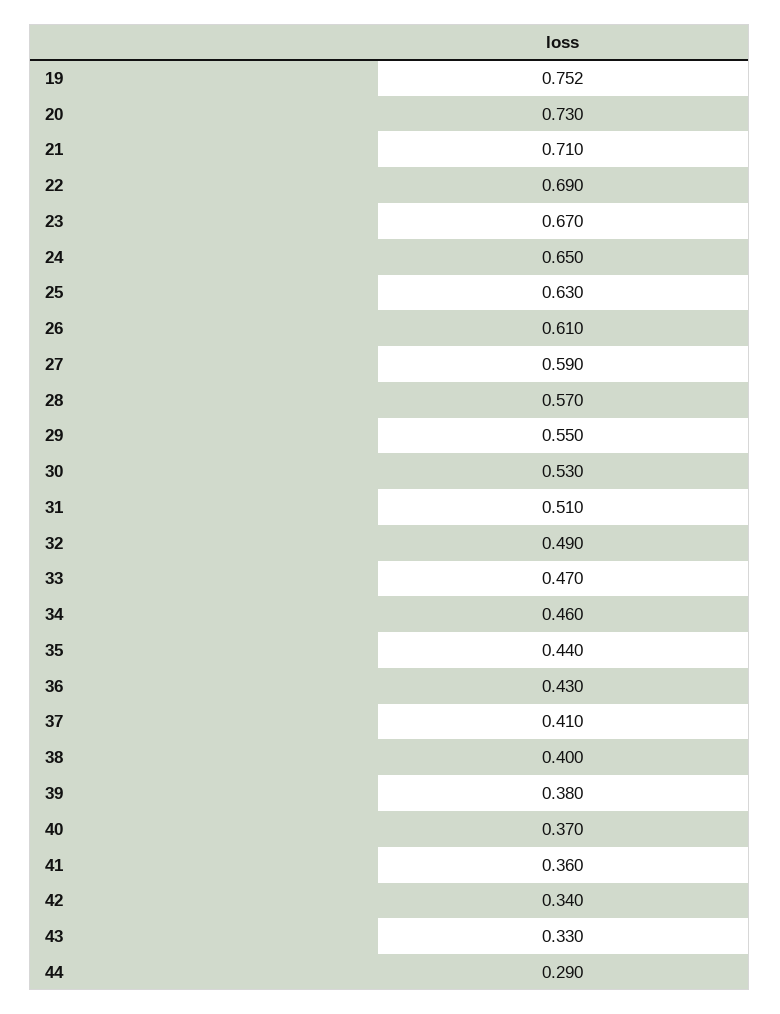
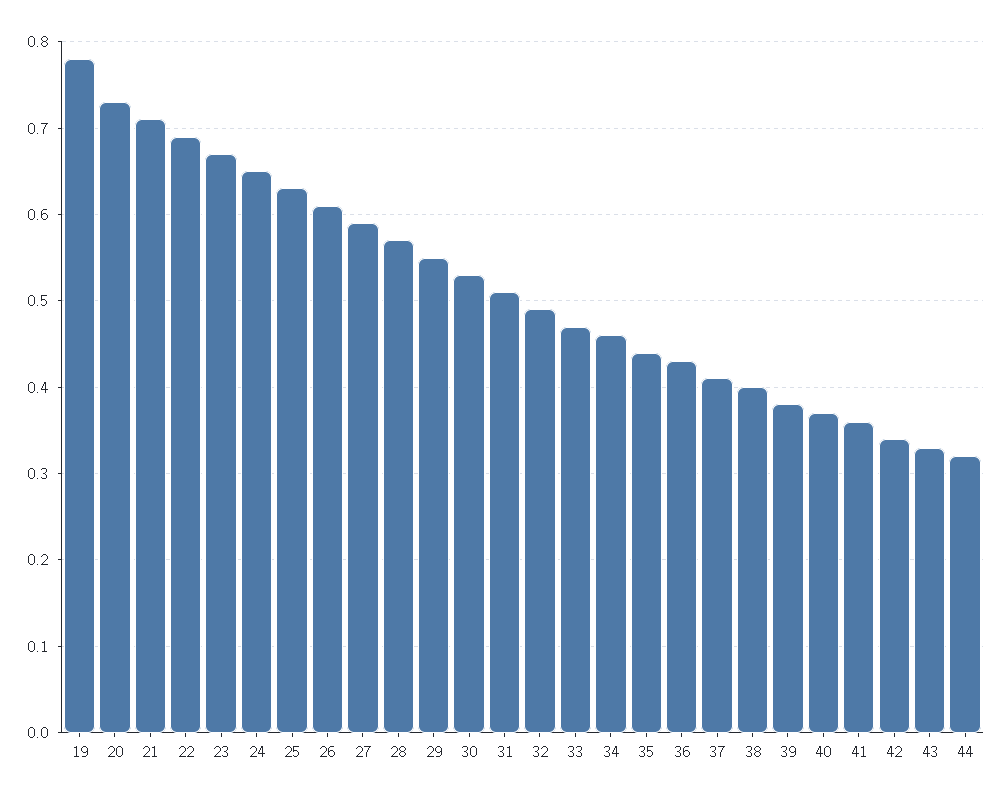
19: 0.752 -> 0.78
44: 0.29 -> 0.32

